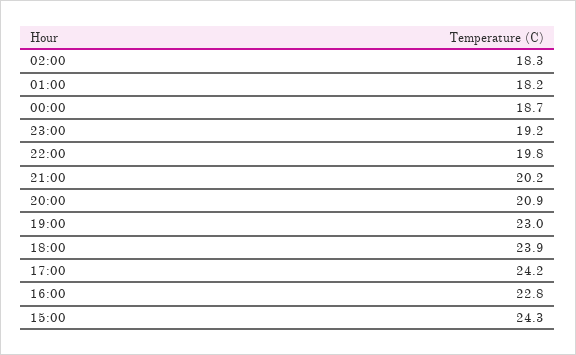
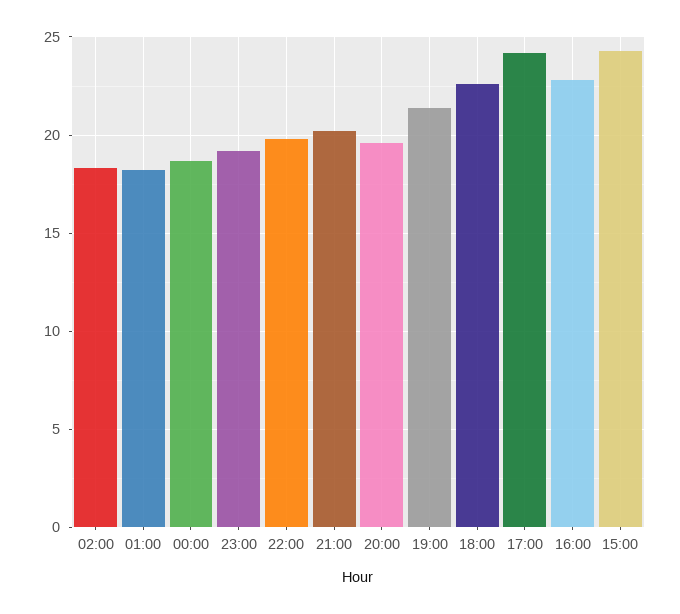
20:00: 20.9 -> 19.5
19:00: 23 -> 21.5
18:00: 23.9 -> 22.5

